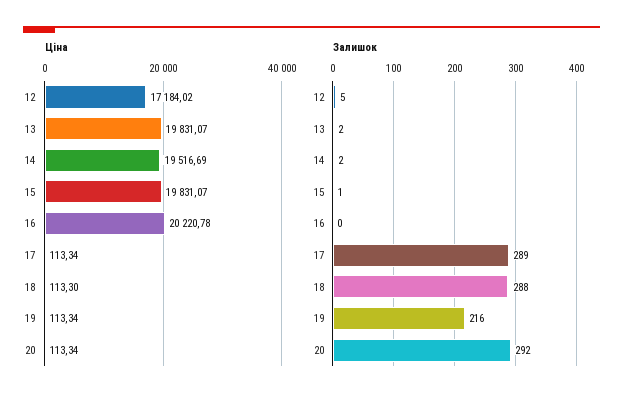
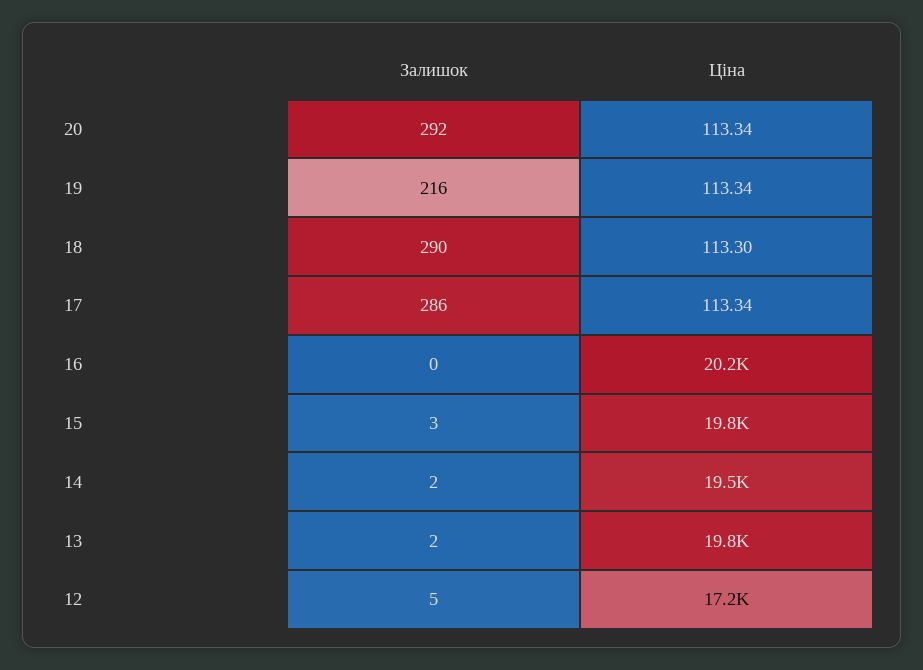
Залишок, 15: 1 -> 3
Залишок, 17: 289 -> 286
Залишок, 18: 288 -> 290

